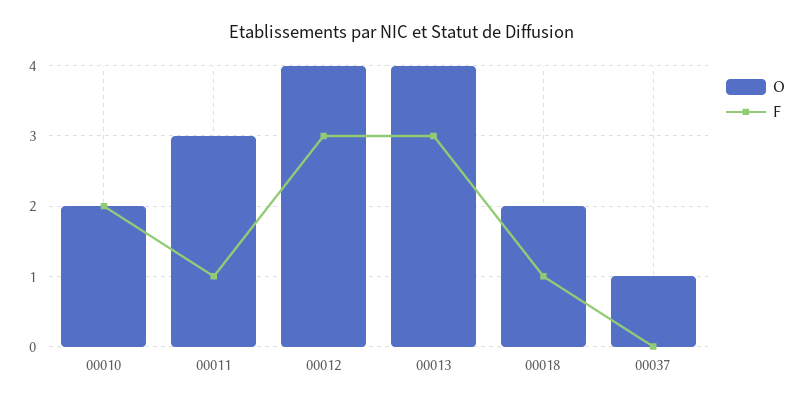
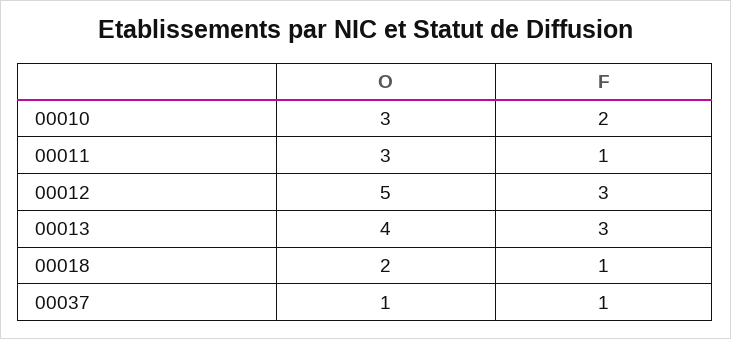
O, 00010: 2 -> 3
O, 00012: 4 -> 5
F, 00037: 0 -> 1

